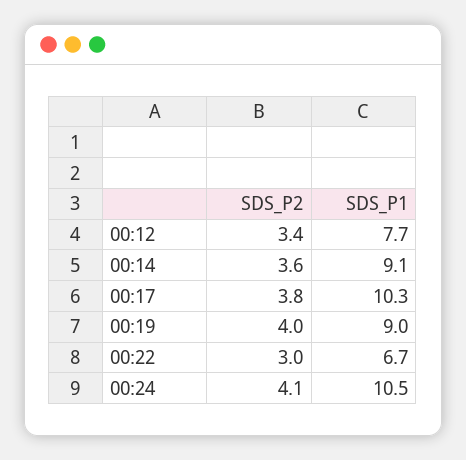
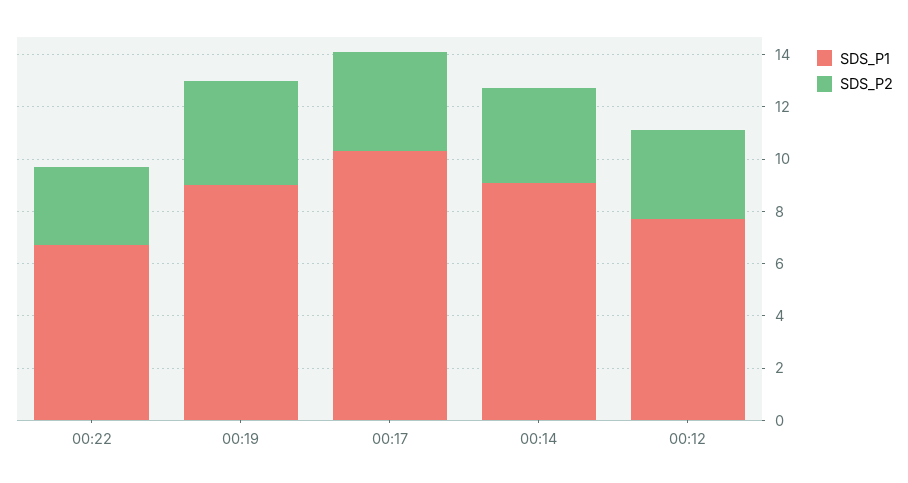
SDS_P2, 00:24: 4.1 -> none
SDS_P1, 00:24: 10.5 -> none

